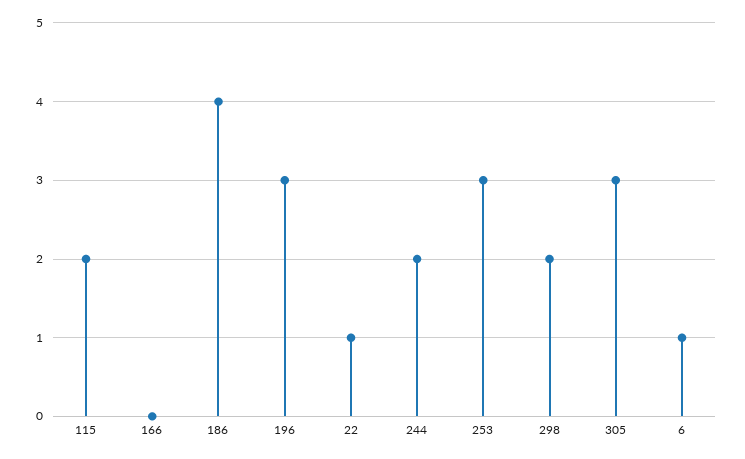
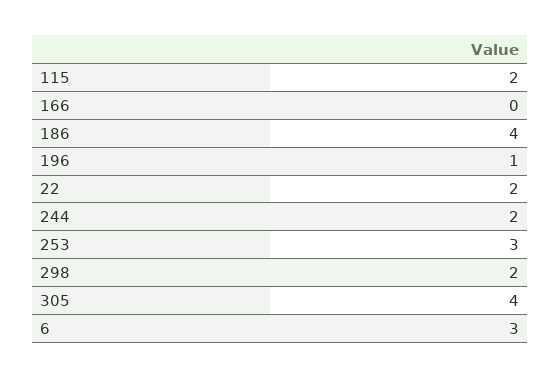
196: 3 -> 1
22: 1 -> 2
305: 3 -> 4
6: 1 -> 3

